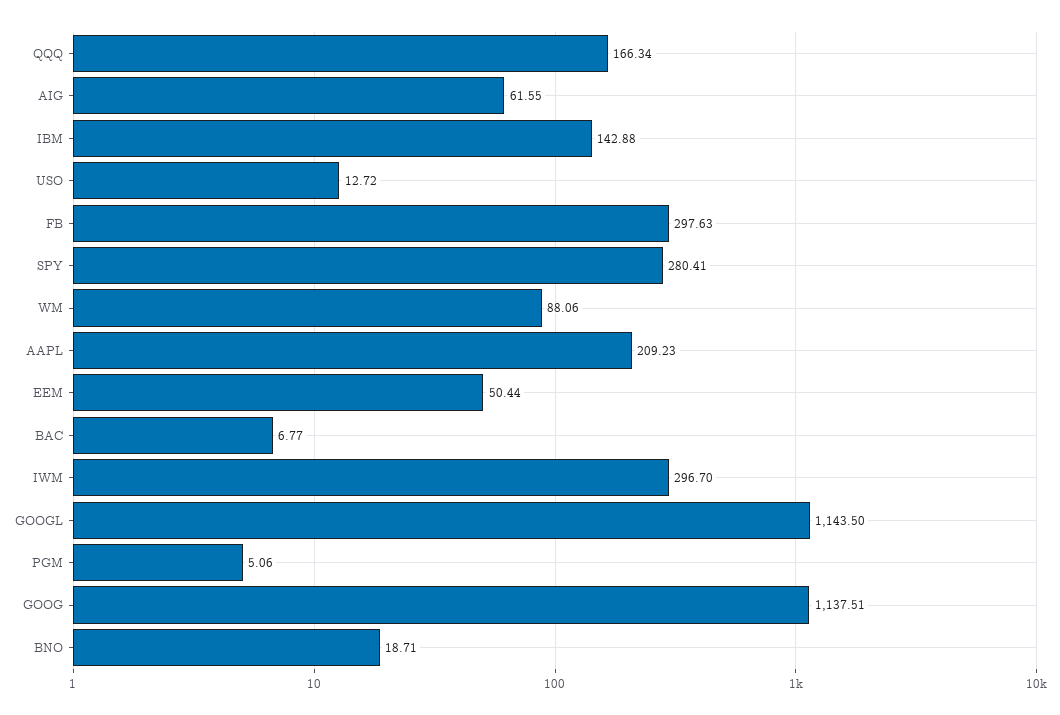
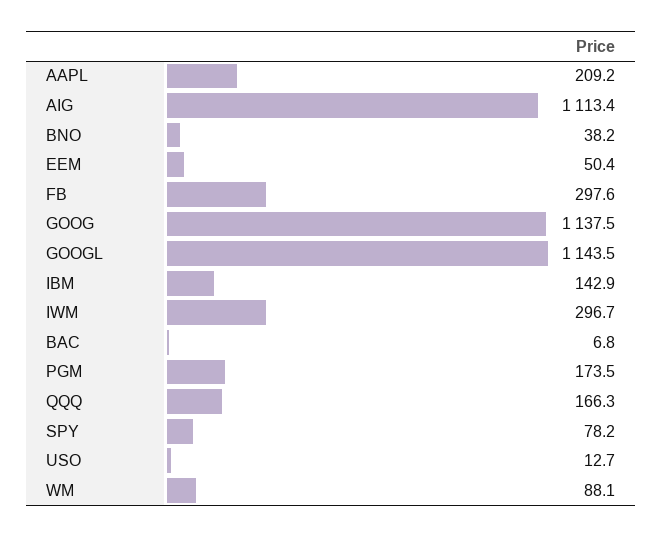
AIG: 61.55 -> 1113.4
SPY: 280.41 -> 78.2
PGM: 5.06 -> 173.5
BNO: 18.71 -> 38.2

